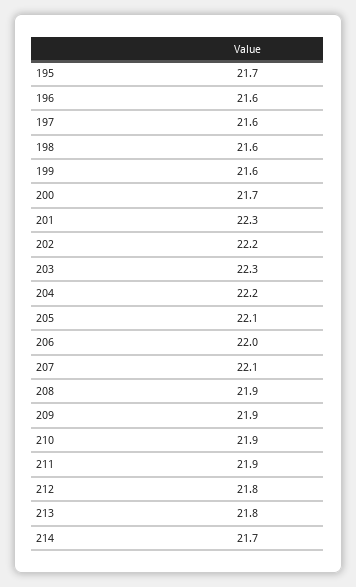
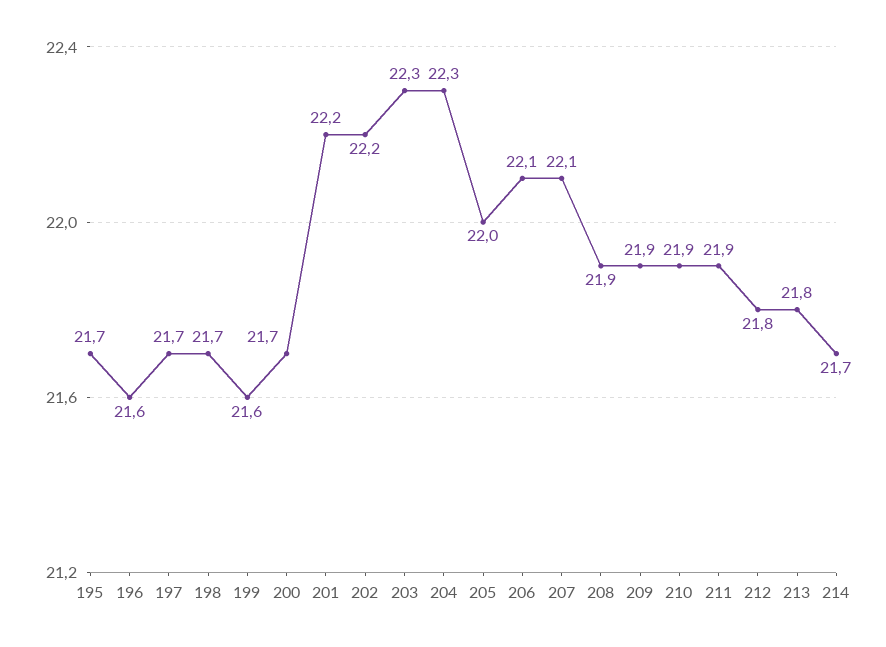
197: 21.6 -> 21.7
198: 21.6 -> 21.7
201: 22.3 -> 22.2
204: 22.2 -> 22.3
205: 22.1 -> 22
206: 22 -> 22.1

